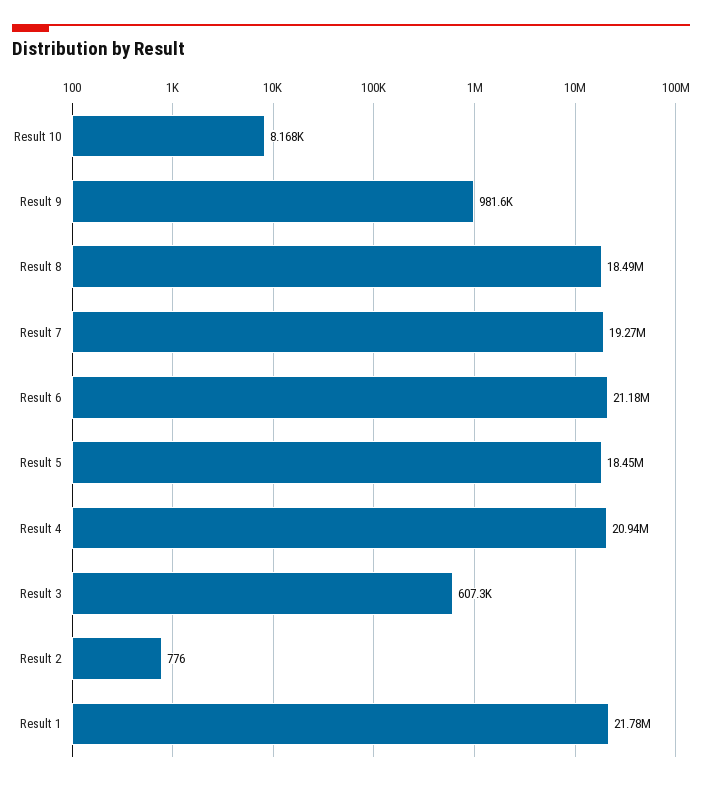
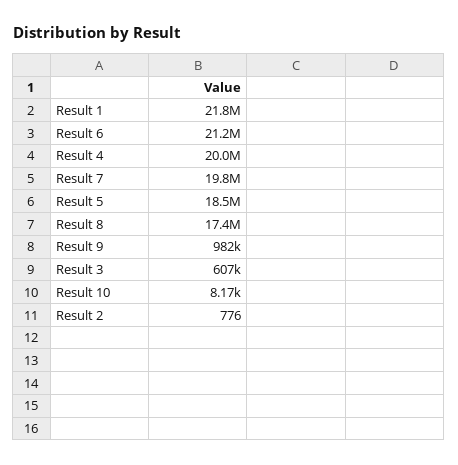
Result 8: 18490000 -> 17400000
Result 7: 19270000 -> 19800000
Result 4: 20940000 -> 20000000

